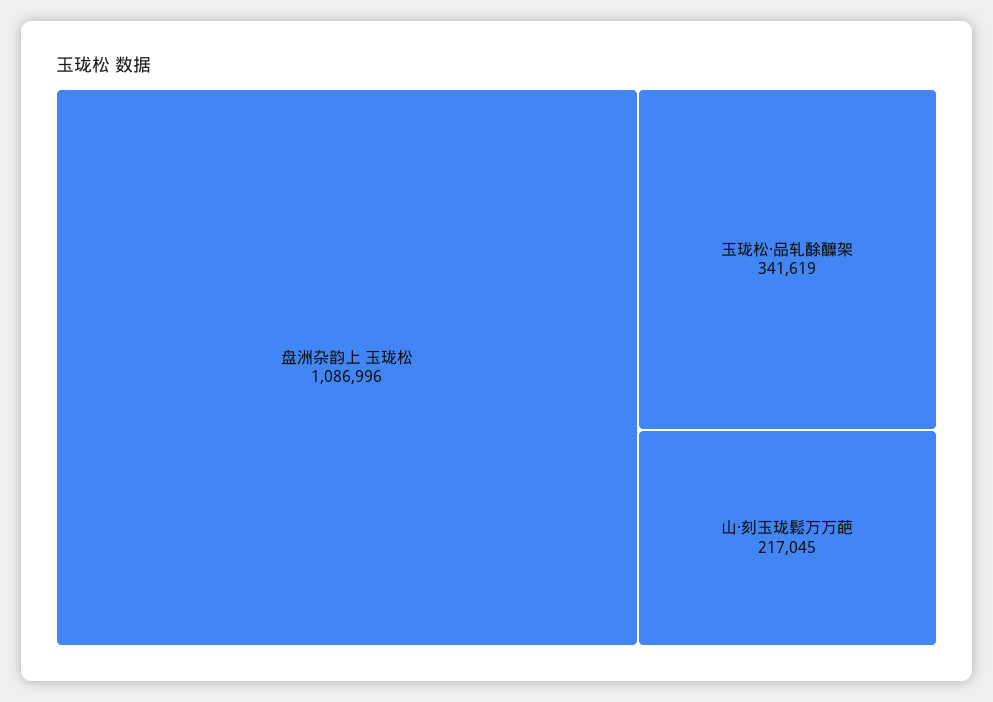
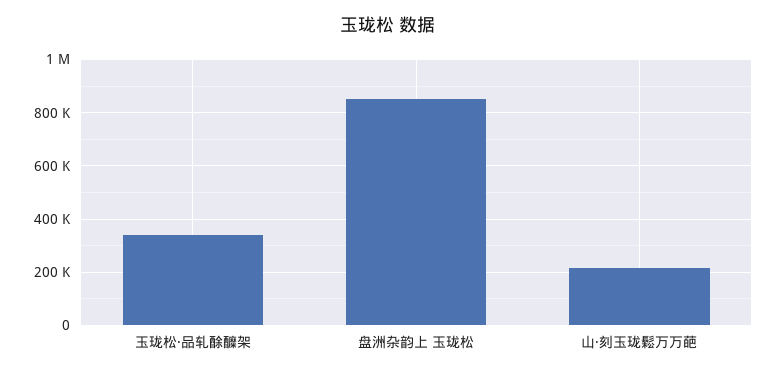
盘洲杂韵上 玉珑松: 1086996 -> 850000

